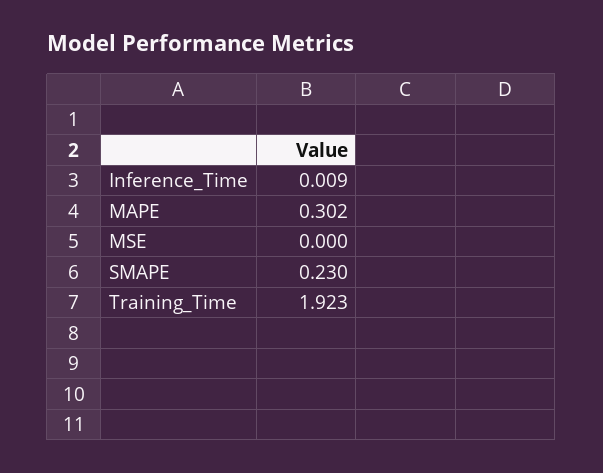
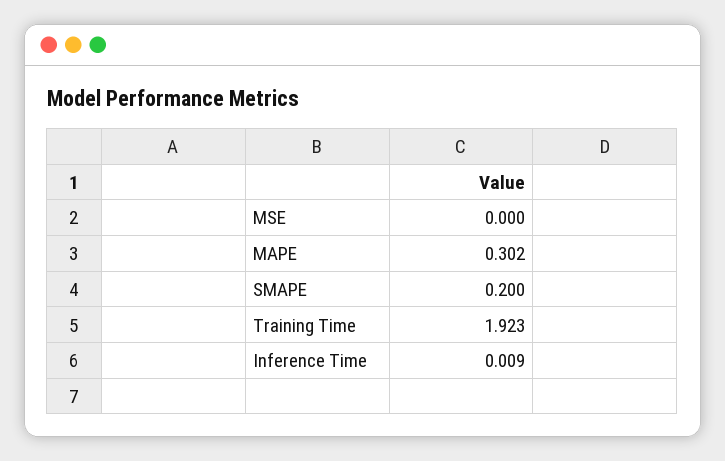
SMAPE: 0.23 -> 0.2

